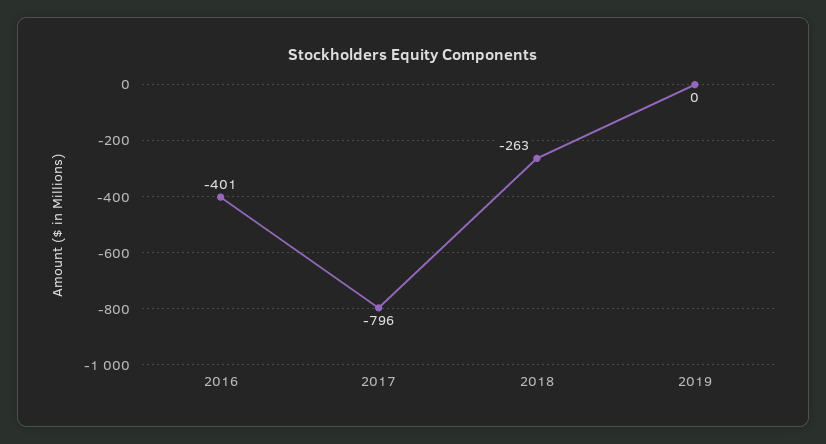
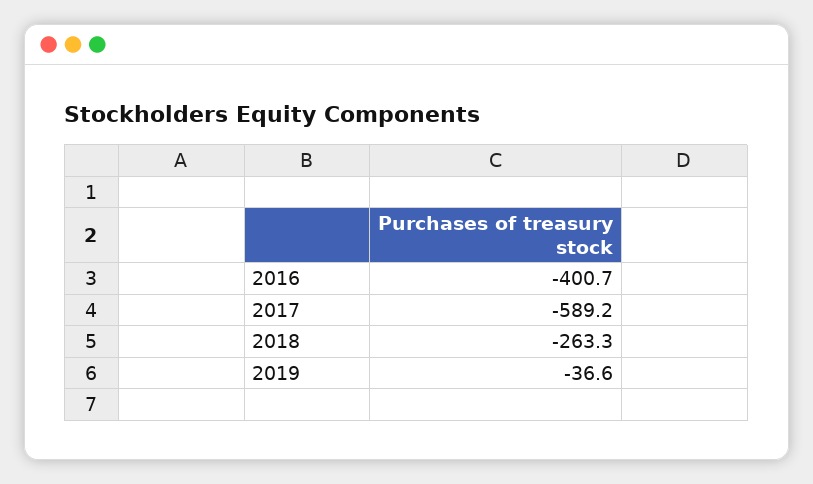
2017: -796 -> -589.2
2019: 0 -> -36.6

